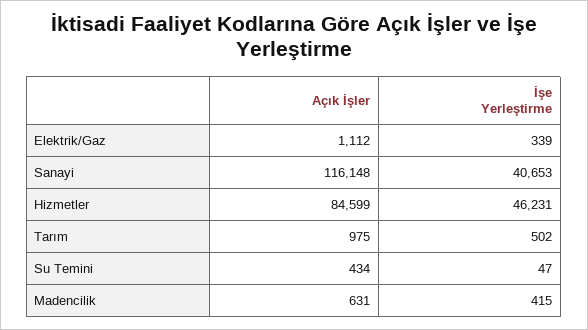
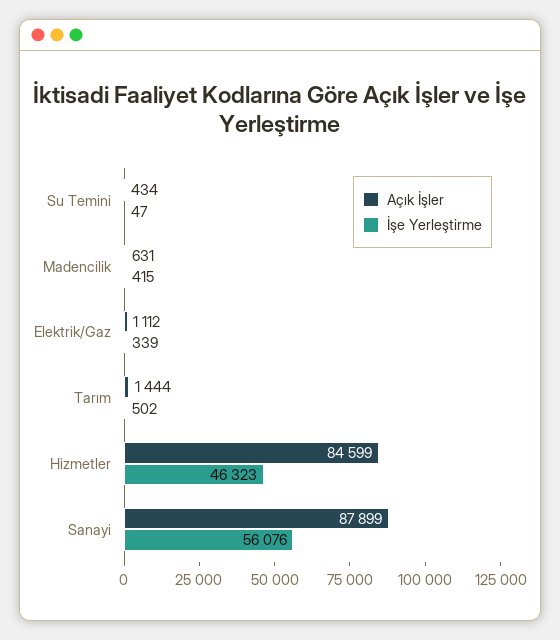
Açık İşler, Sanayi: 116148 -> 87899
İşe Yerleştirme, Sanayi: 40653 -> 56076
İşe Yerleştirme, Hizmetler: 46231 -> 46323
Açık İşler, Tarım: 975 -> 1444

